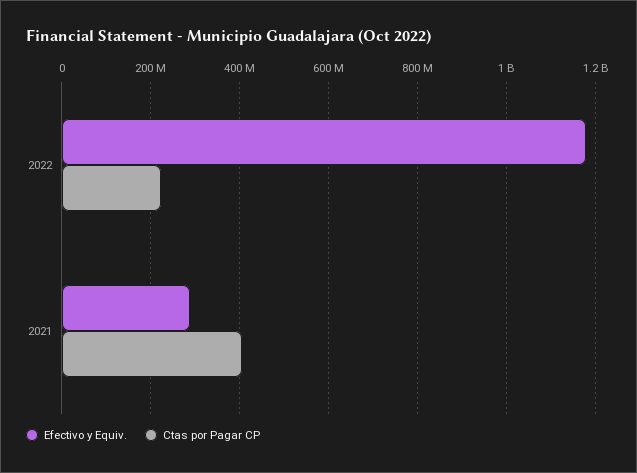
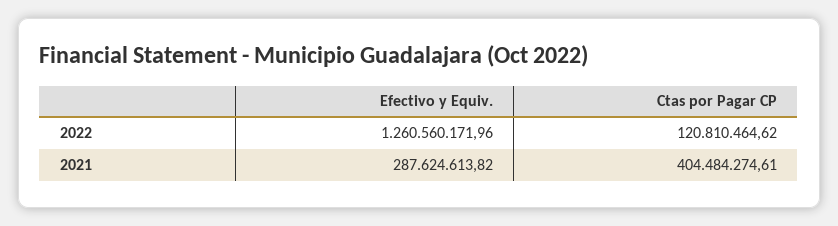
Efectivo y Equiv., 2022: 1180000000 -> 1260560171.96
Ctas por Pagar CP, 2022: 220000000 -> 120810464.62

